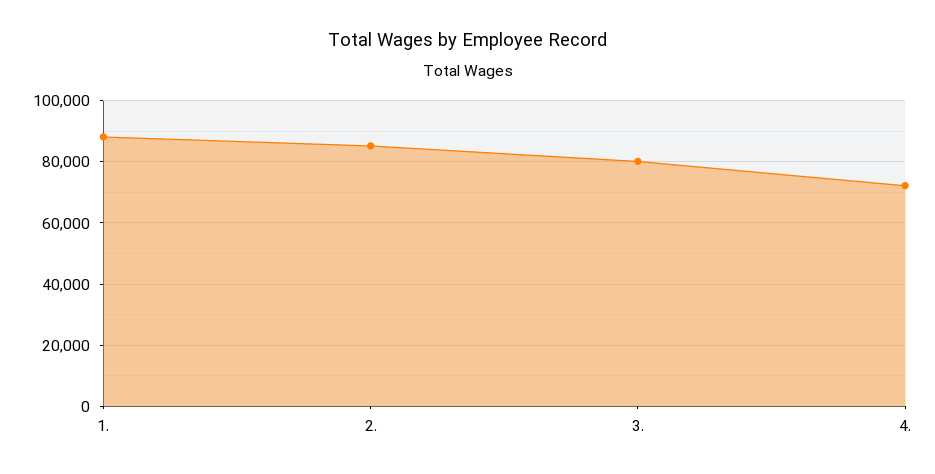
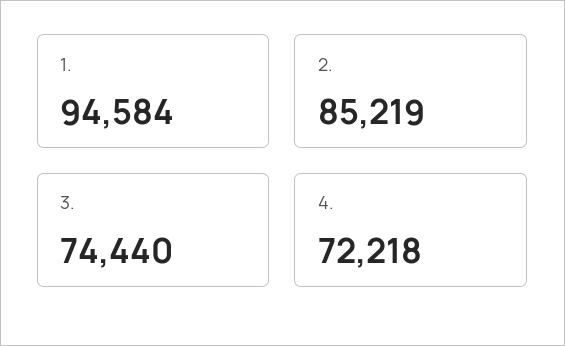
1.: 88000 -> 94584
3.: 80000 -> 74440

